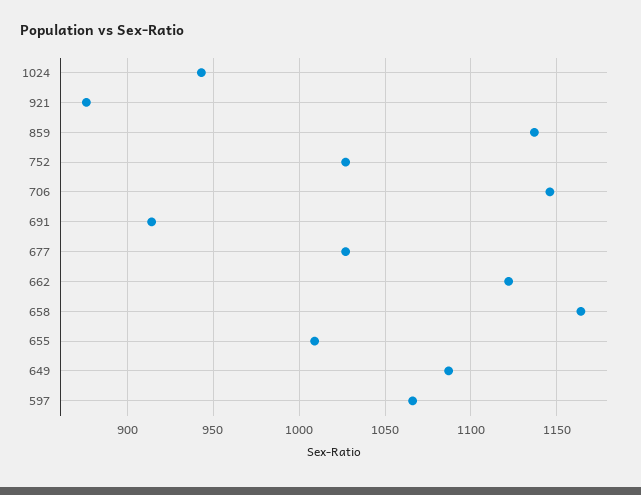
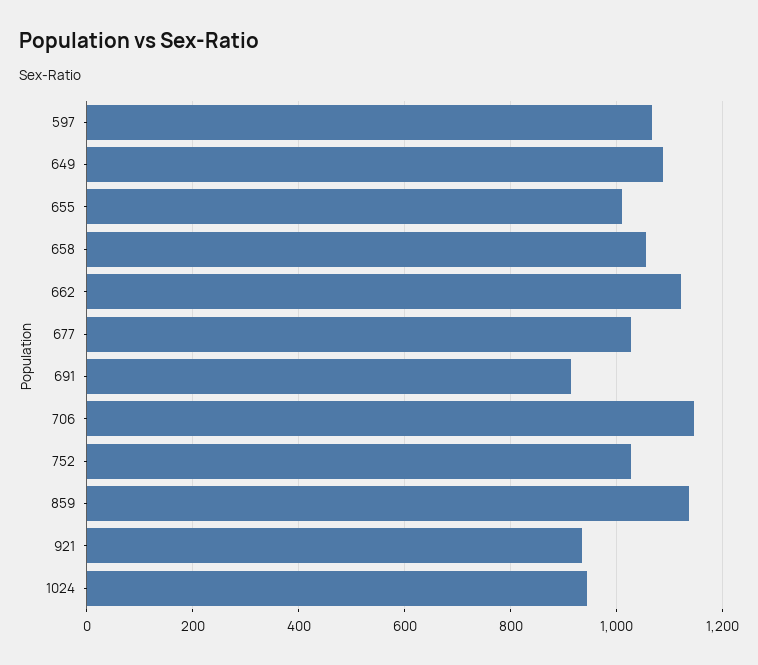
921: 875 -> 940
658: 1165 -> 1060

